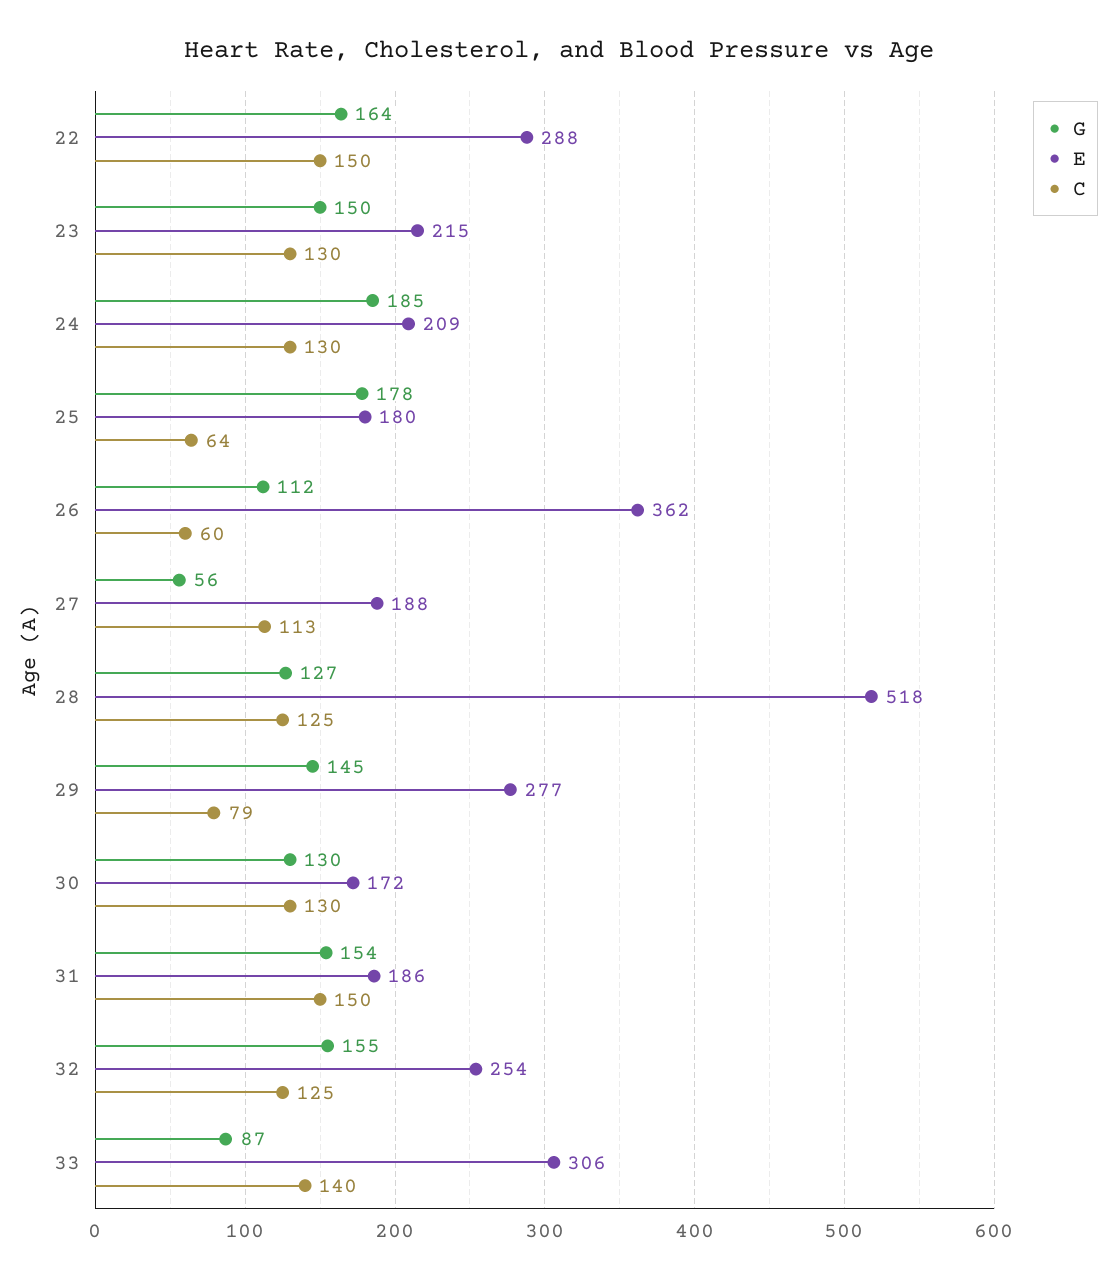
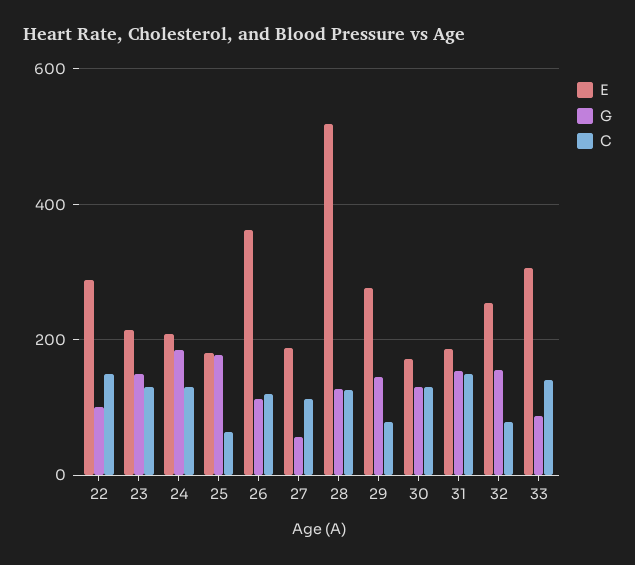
G, 22: 164 -> 100
C, 26: 60 -> 120
C, 32: 125 -> 80

